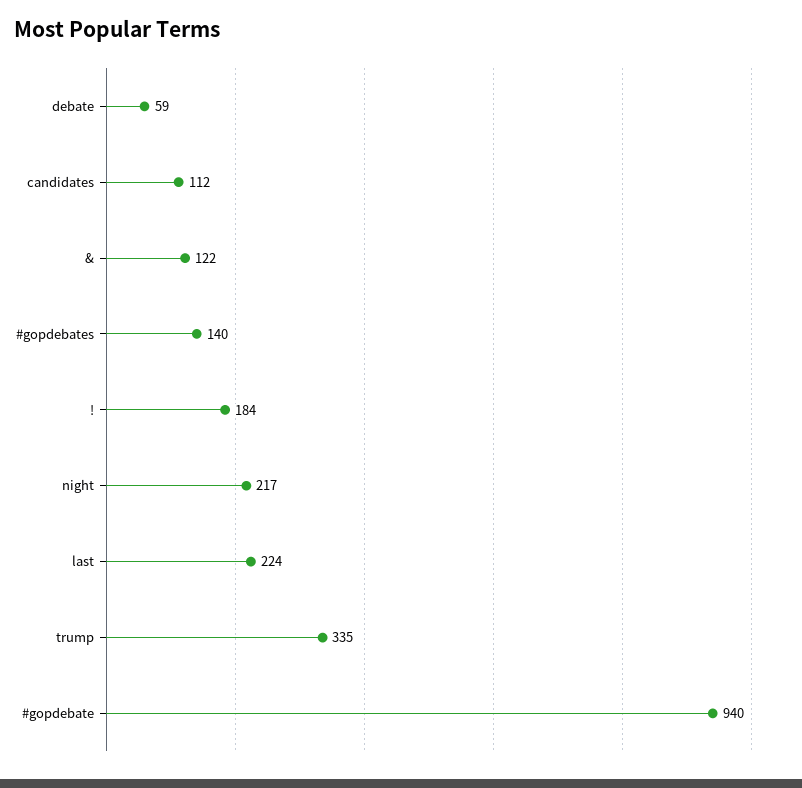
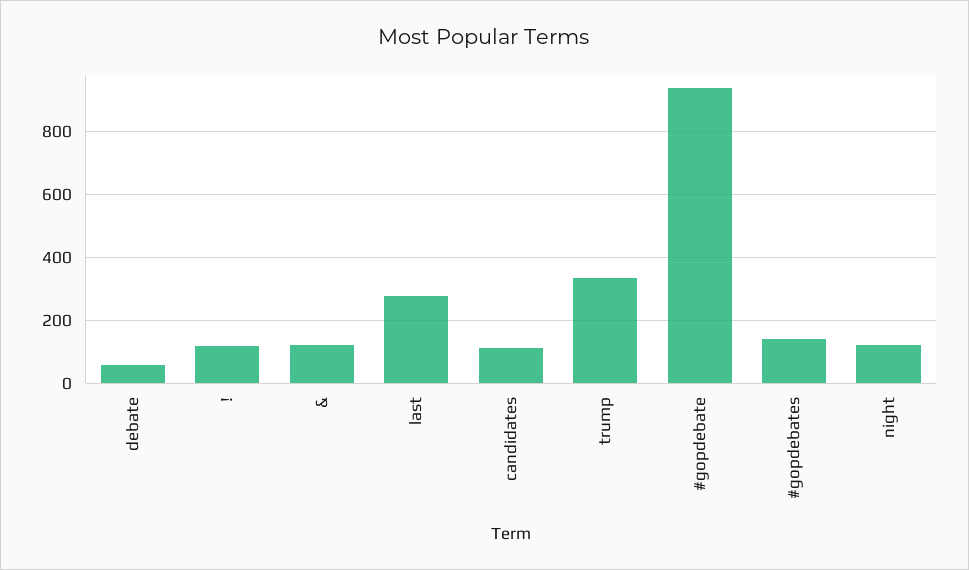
!: 184 -> 120
night: 217 -> 120
last: 224 -> 280

